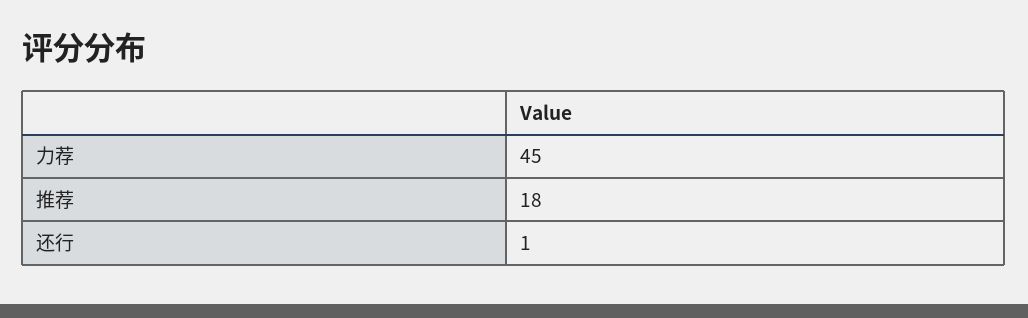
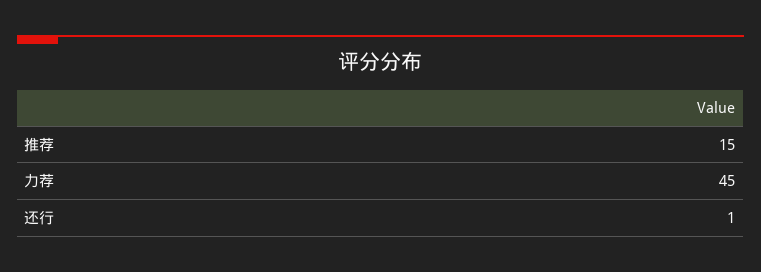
推荐: 18 -> 15

